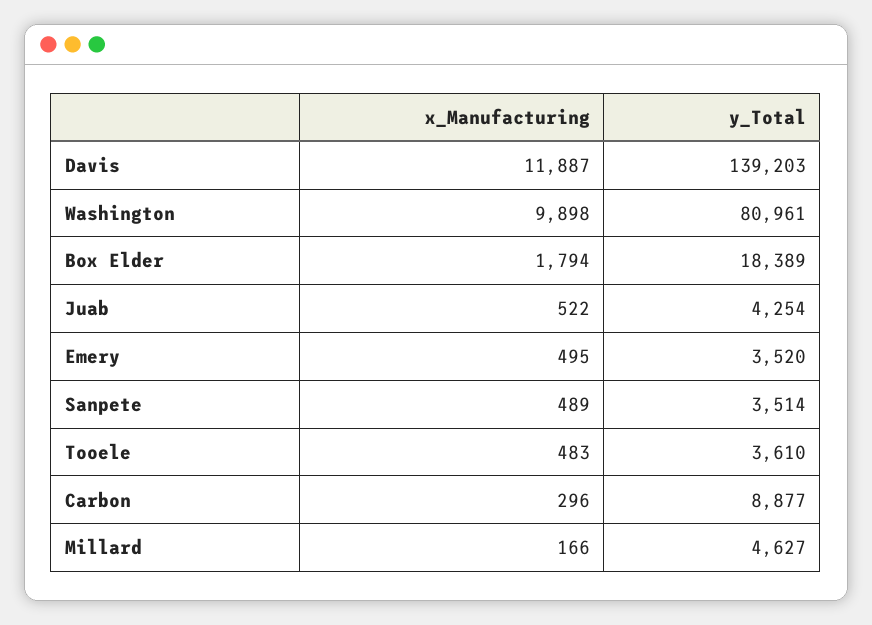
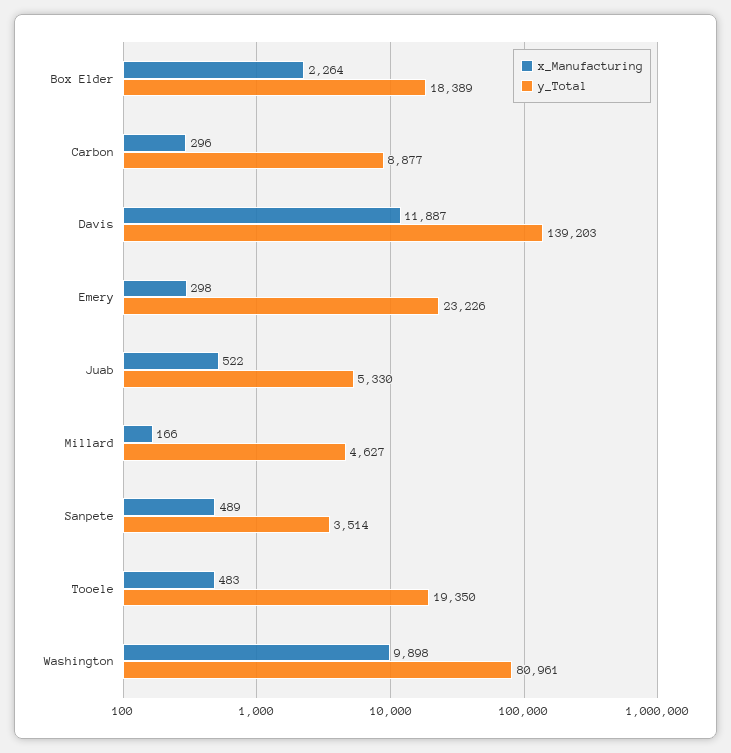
x_Manufacturing, Box Elder: 1794 -> 2264
y_Total, Juab: 4254 -> 5330
x_Manufacturing, Emery: 495 -> 298
y_Total, Emery: 3520 -> 23226
y_Total, Tooele: 3610 -> 19350

